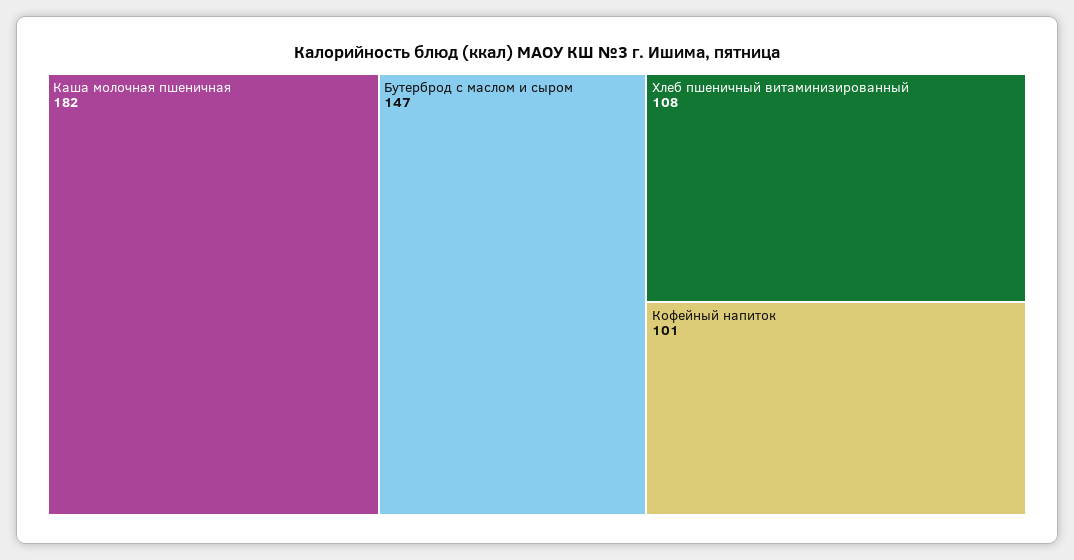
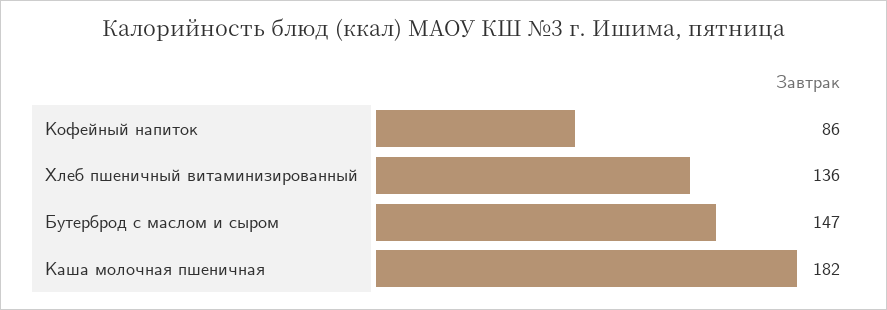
Хлеб пшеничный витаминизированный: 108 -> 136
Кофейный напиток: 101 -> 86

